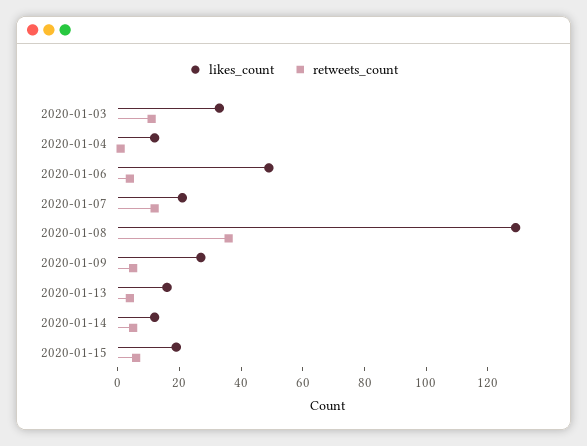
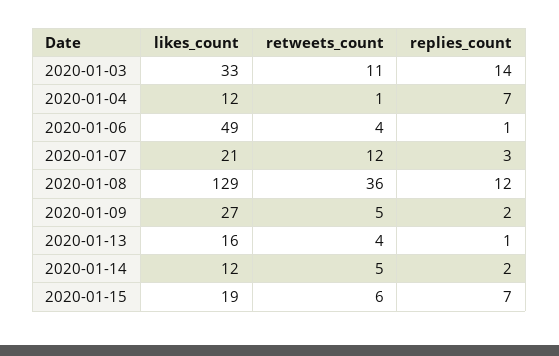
replies_count, 2020-01-03: none -> 14
replies_count, 2020-01-04: none -> 7
replies_count, 2020-01-06: none -> 1
replies_count, 2020-01-07: none -> 3
replies_count, 2020-01-08: none -> 12
replies_count, 2020-01-09: none -> 2
replies_count, 2020-01-13: none -> 1
replies_count, 2020-01-14: none -> 2
replies_count, 2020-01-15: none -> 7

